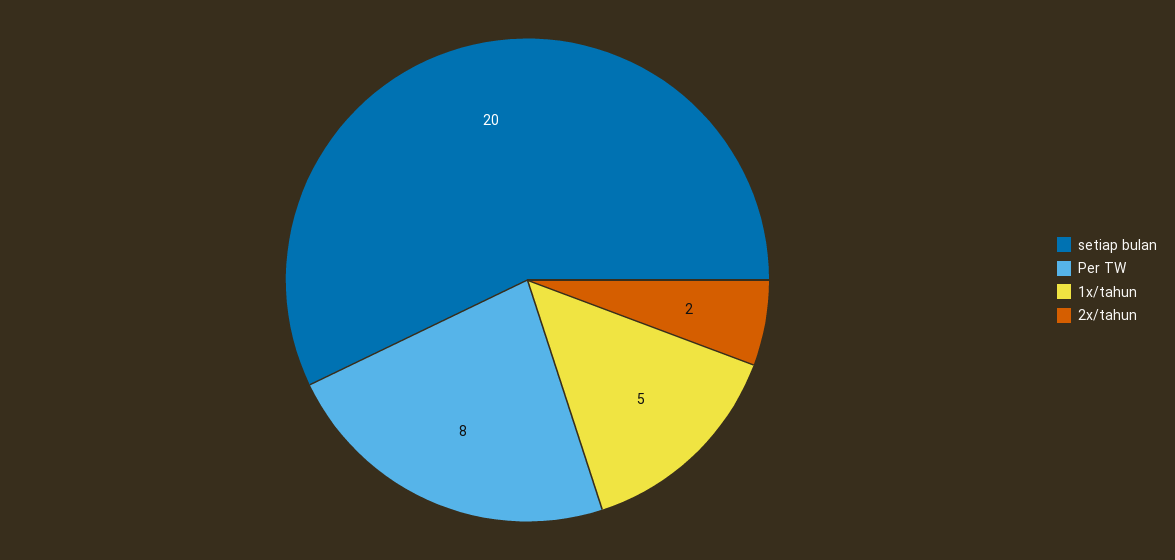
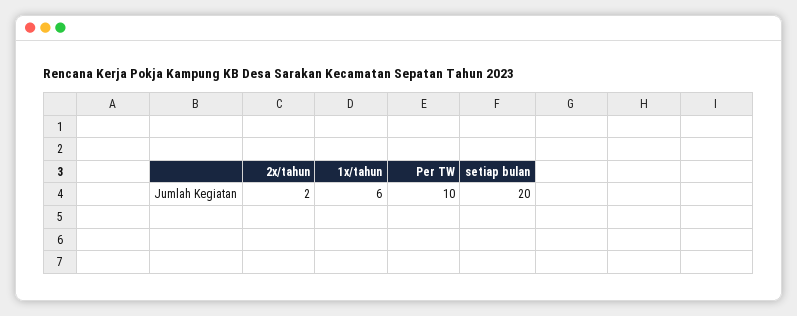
Per TW: 8 -> 10
1x/tahun: 5 -> 6

